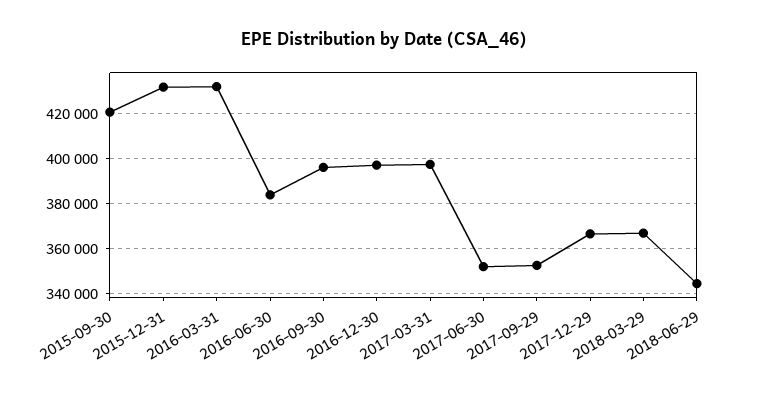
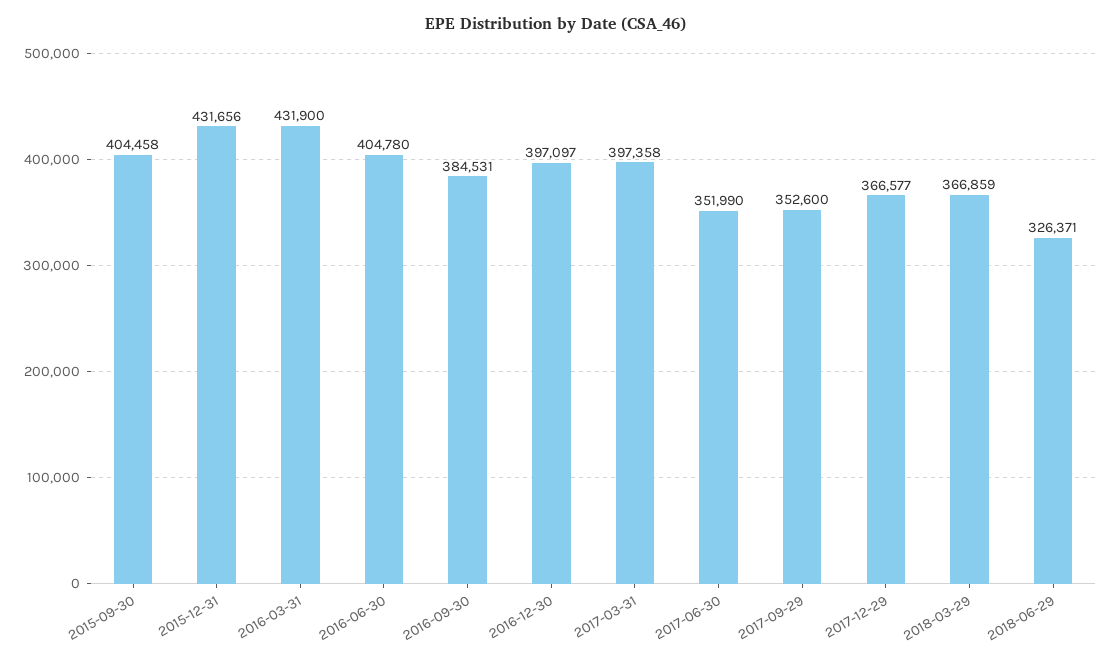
2015-09-30: 420000 -> 404458
2016-06-30: 385000 -> 404780
2016-09-30: 395000 -> 384531
2018-06-29: 345000 -> 326371

